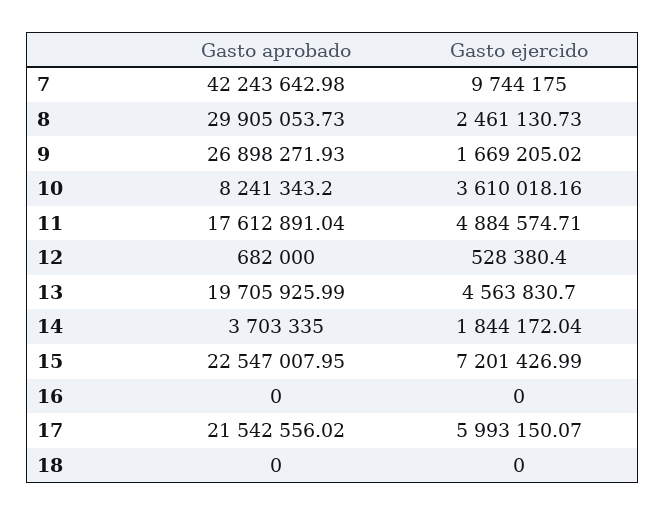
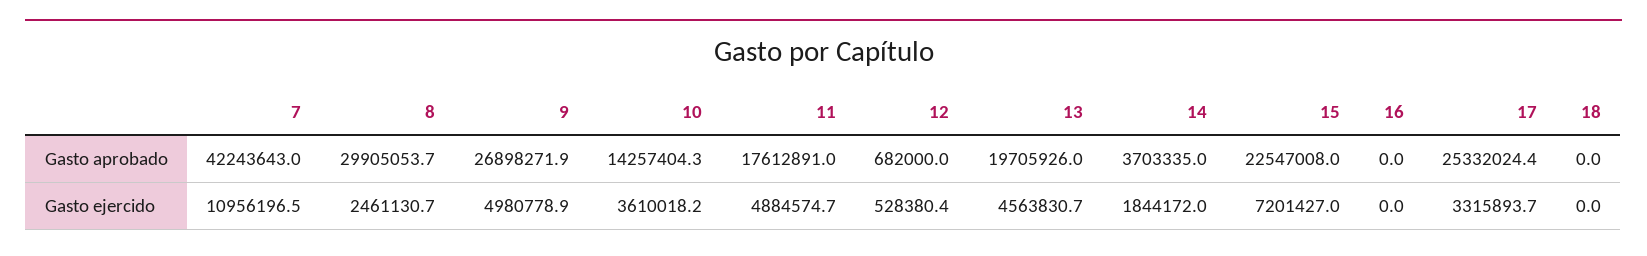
Gasto ejercido, 7: 9744175 -> 10956196.5
Gasto ejercido, 9: 1669205.02 -> 4980778.9
Gasto aprobado, 10: 8241343.2 -> 14257404.3
Gasto aprobado, 17: 21542556.02 -> 25332024.4
Gasto ejercido, 17: 5993150.07 -> 3315893.7

